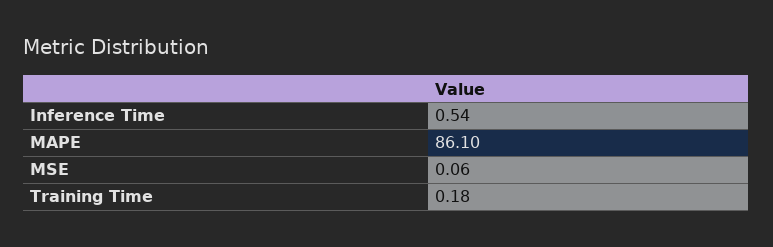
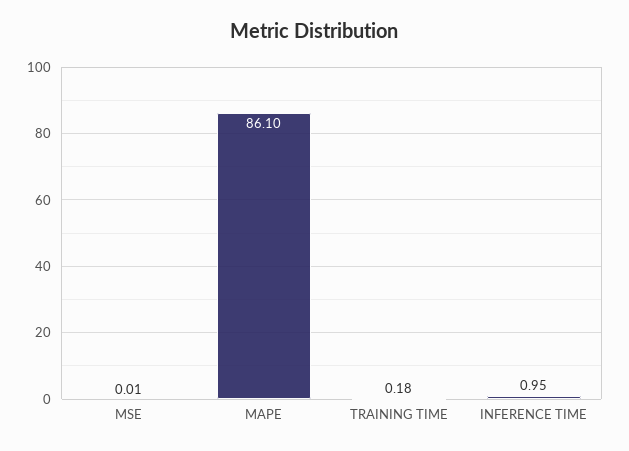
Inference Time: 0.54 -> 0.95
MSE: 0.06 -> 0.01

